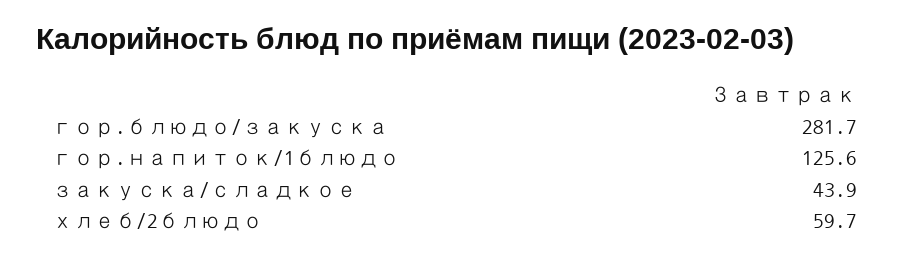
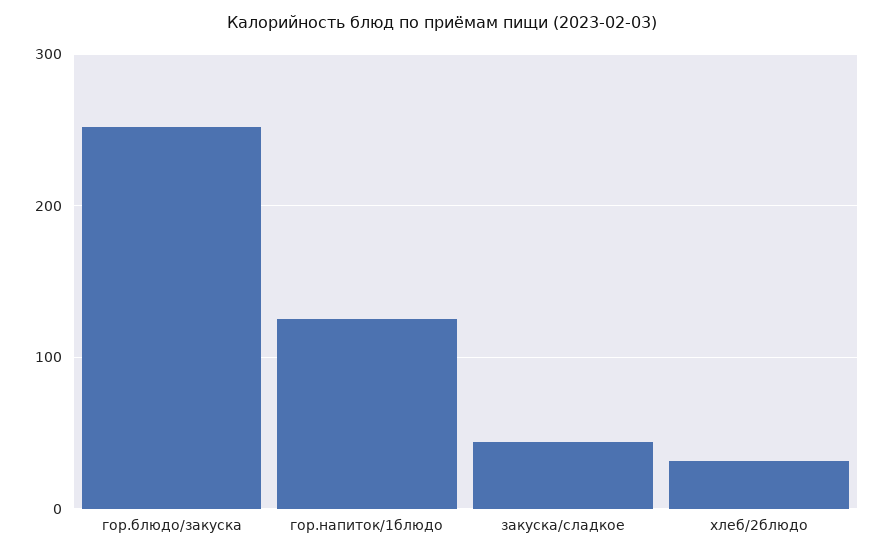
гор.блюдо/закуска: 281.7 -> 250
хлеб/2блюдо: 59.7 -> 30

